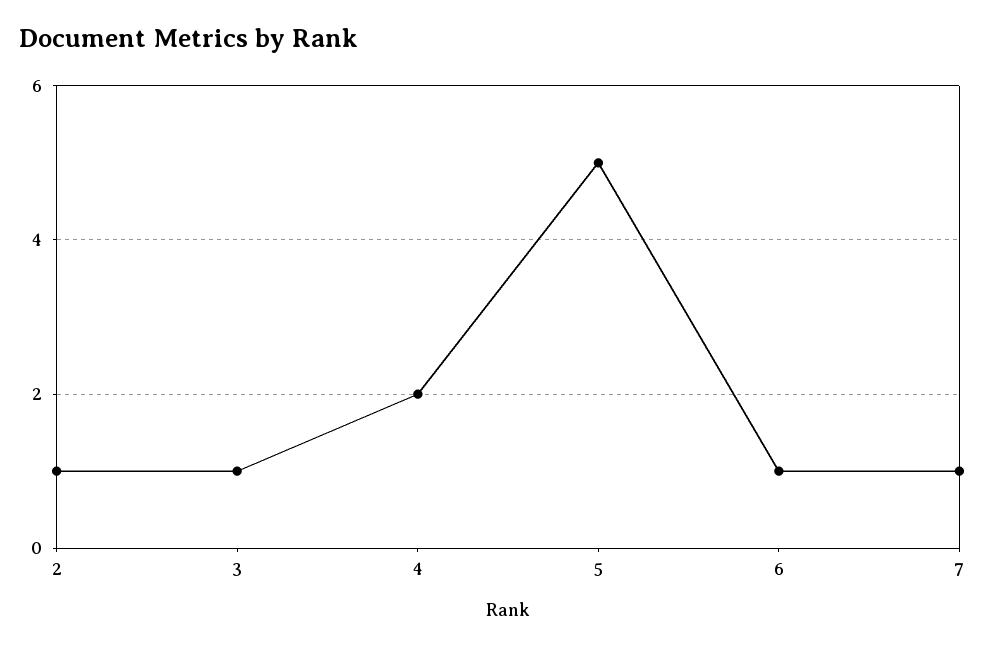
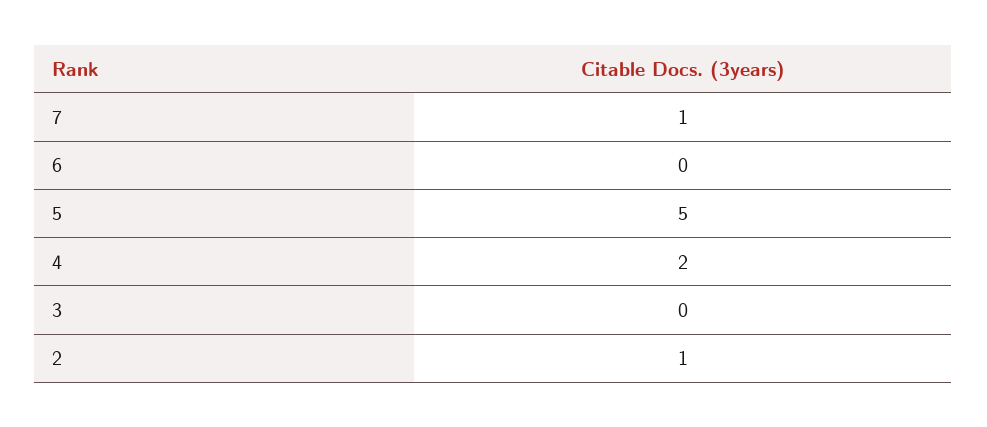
3: 1 -> 0
6: 1 -> 0

